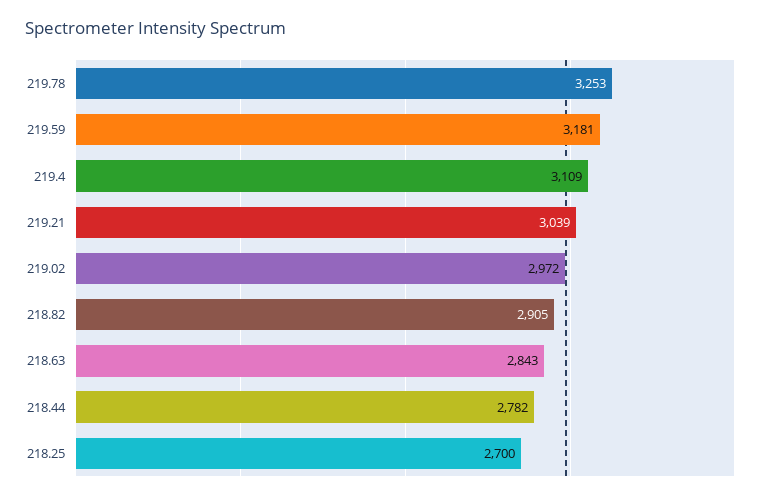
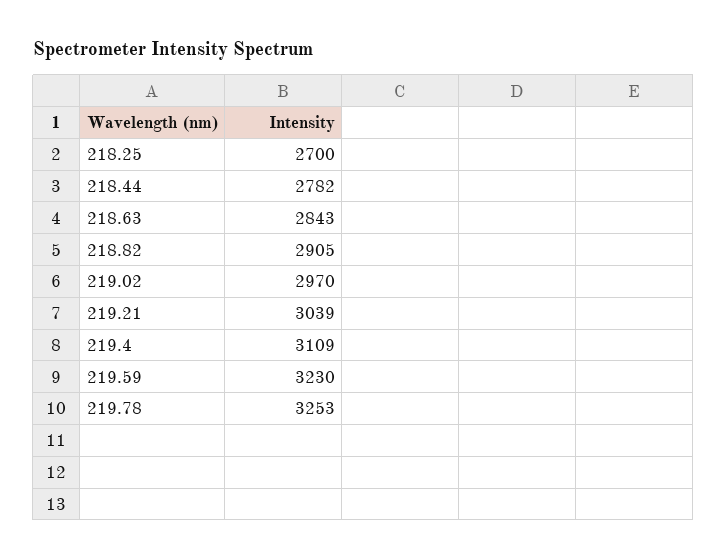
219.59: 3181 -> 3230
219.02: 2972 -> 2970

